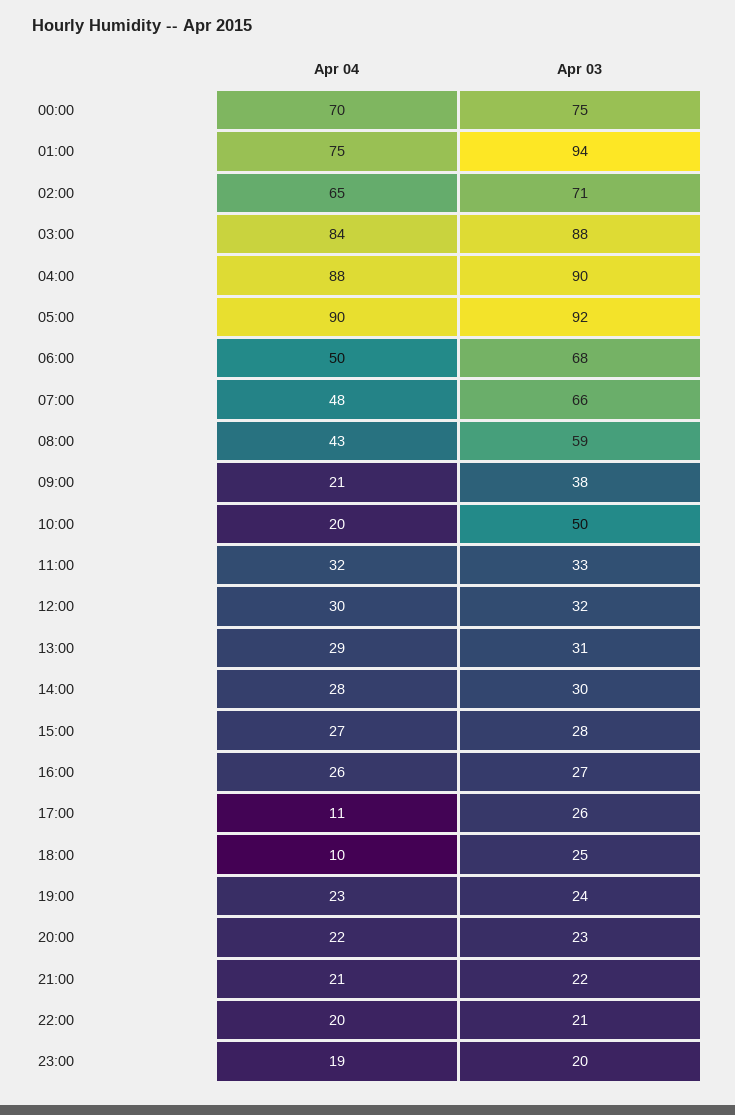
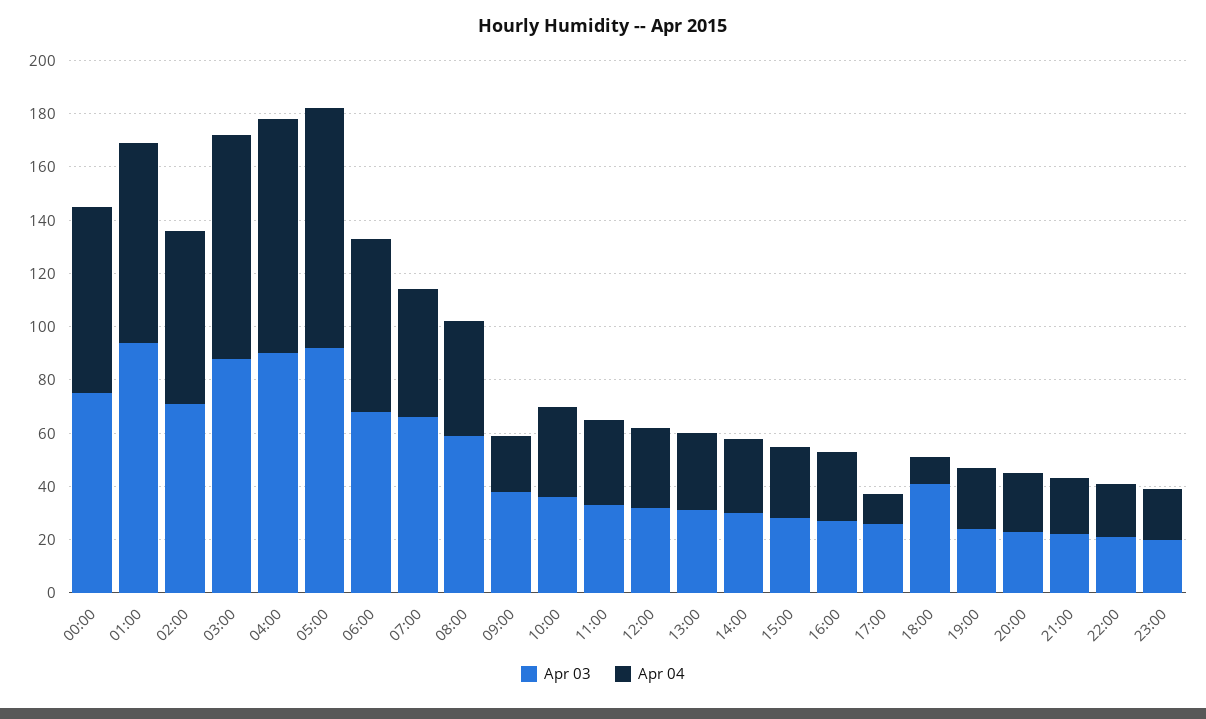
Apr 04, 06:00: 50 -> 65
Apr 04, 10:00: 20 -> 35
Apr 03, 10:00: 50 -> 35
Apr 03, 18:00: 25 -> 40

